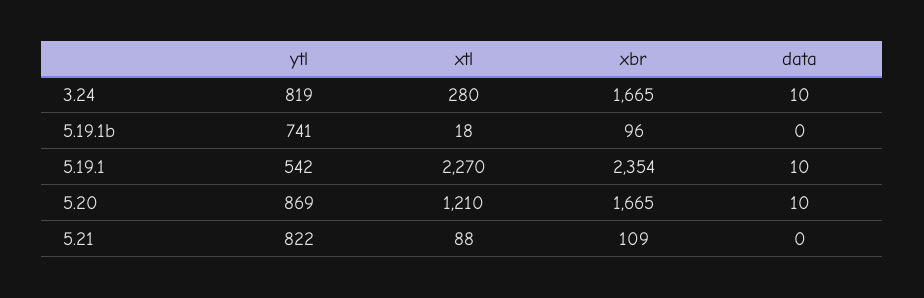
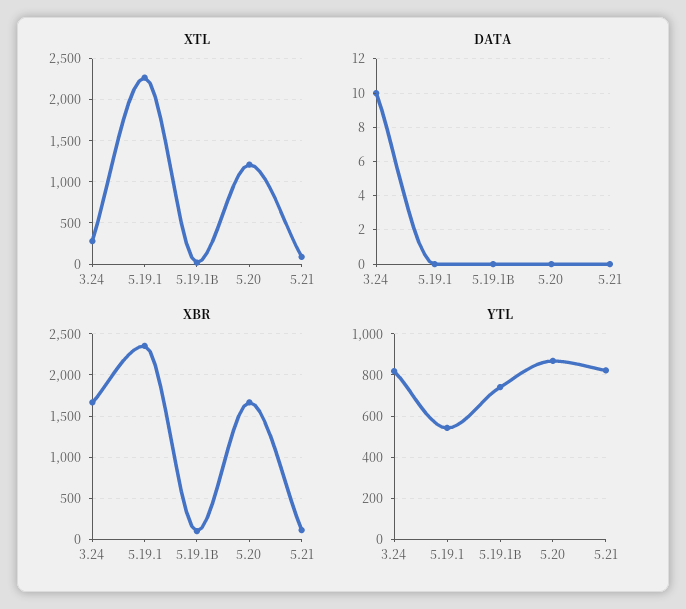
data, 5.19.1: 10 -> 0
data, 5.20: 10 -> 0

